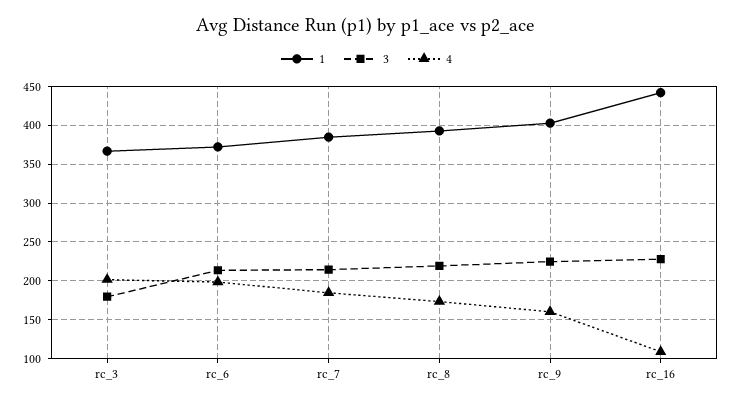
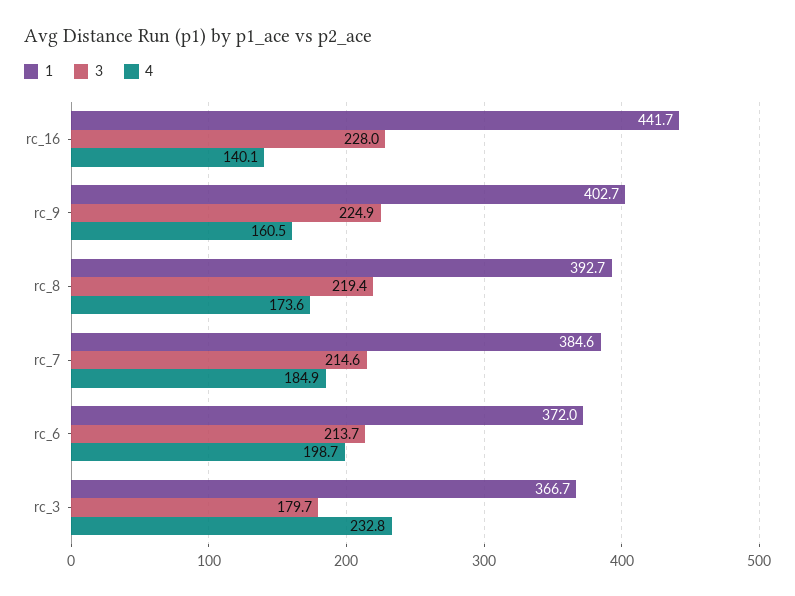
4, rc_3: 200 -> 232.8
4, rc_16: 110 -> 140.1

